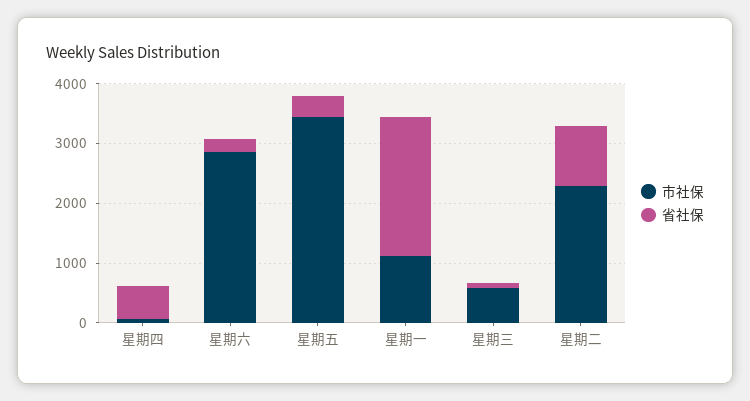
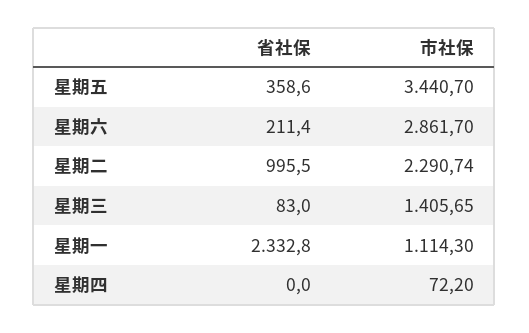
省社保, 星期四: 600 -> 0
市社保, 星期三: 600 -> 1405.65

